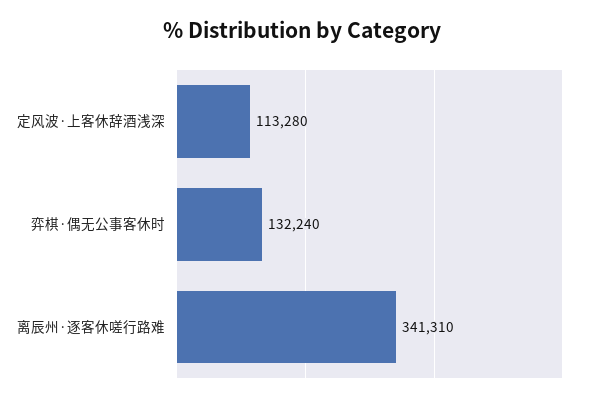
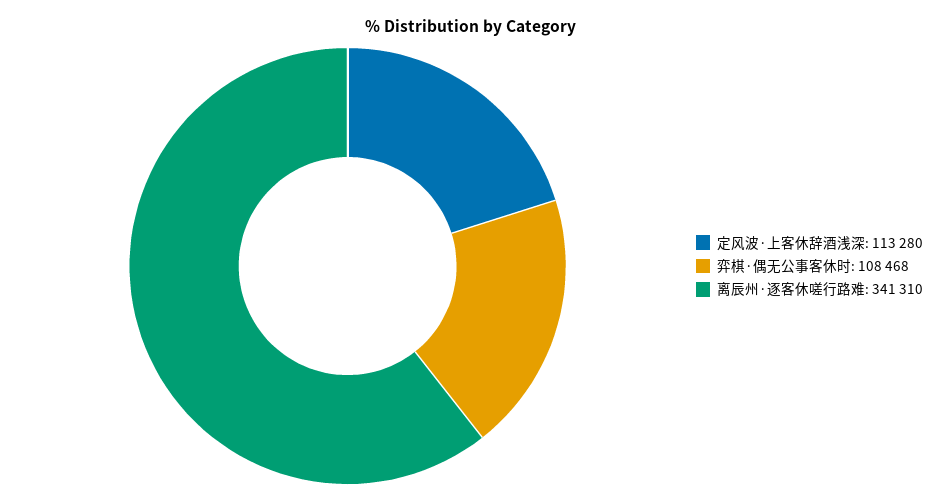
弈棋·偶无公事客休时: 132240 -> 108468

